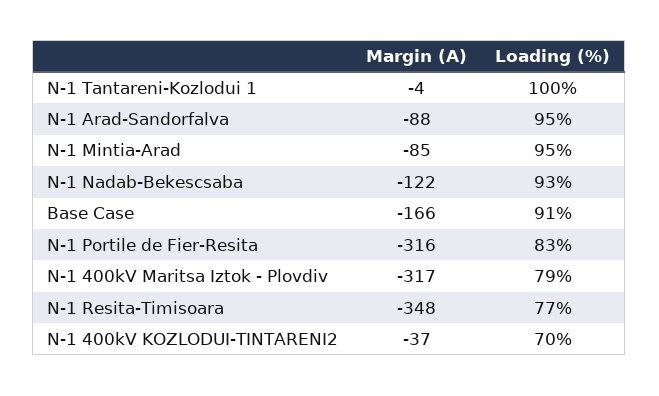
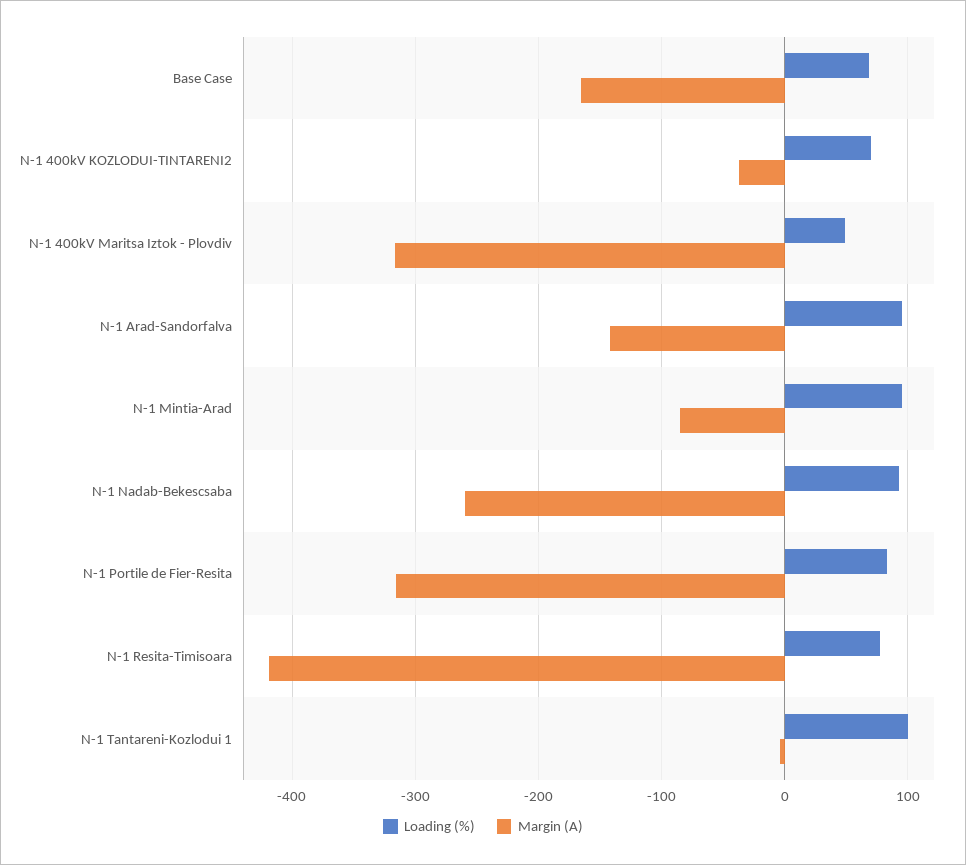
Margin (A), N-1 Arad-Sandorfalva: -88 -> -140
Margin (A), N-1 Nadab-Bekescsaba: -122 -> -260
Loading (%), Base Case: 91 -> 70
Loading (%), N-1 400kV Maritsa Iztok - Plovdiv: 79 -> 50
Margin (A), N-1 Resita-Timisoara: -348 -> -420

